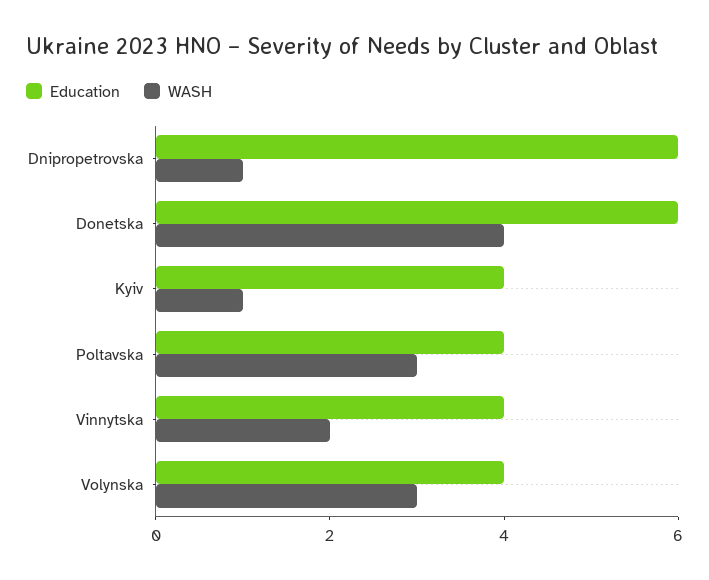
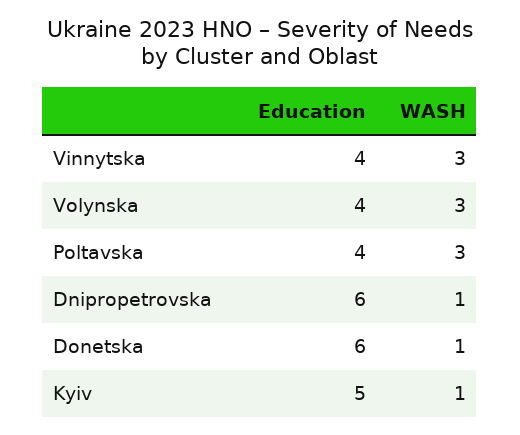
WASH, Donetska: 4 -> 1
Education, Kyiv: 4 -> 5
WASH, Vinnytska: 2 -> 3

